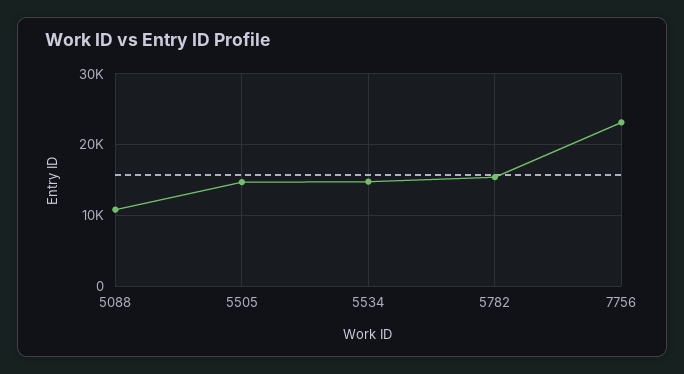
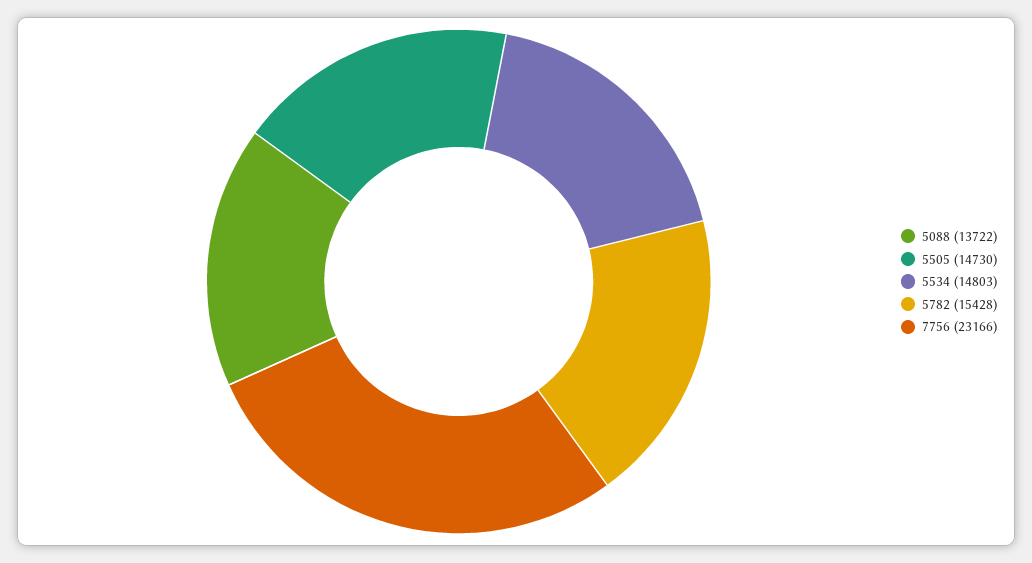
5088: 11000 -> 13722

